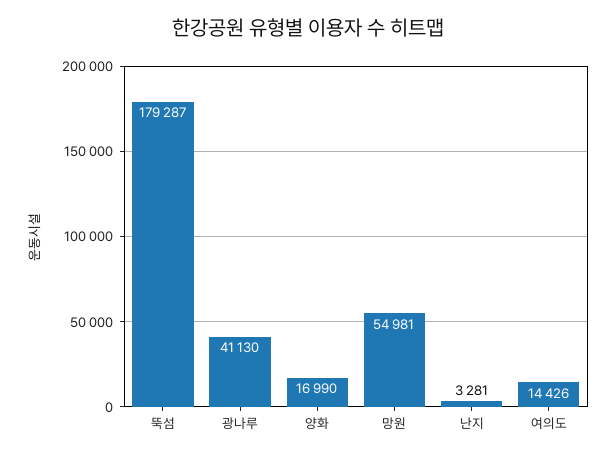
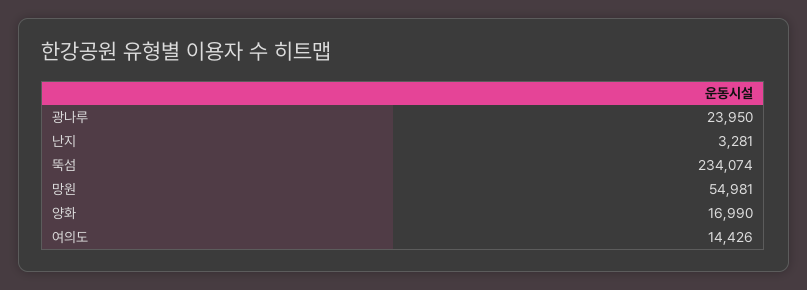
뚝섬: 179287 -> 234074
광나루: 41130 -> 23950

